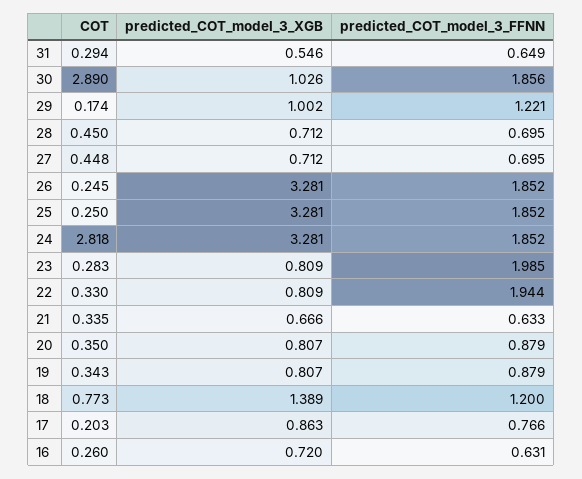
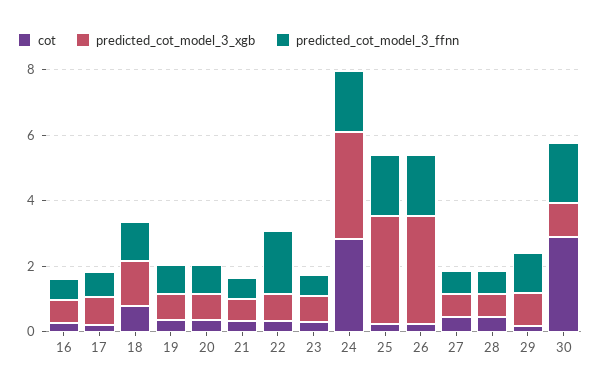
COT, 31: 0.294 -> none
predicted_COT_model_3_XGB, 31: 0.546 -> none
predicted_COT_model_3_FFNN, 31: 0.649 -> none
predicted_COT_model_3_FFNN, 23: 1.985 -> 0.5

